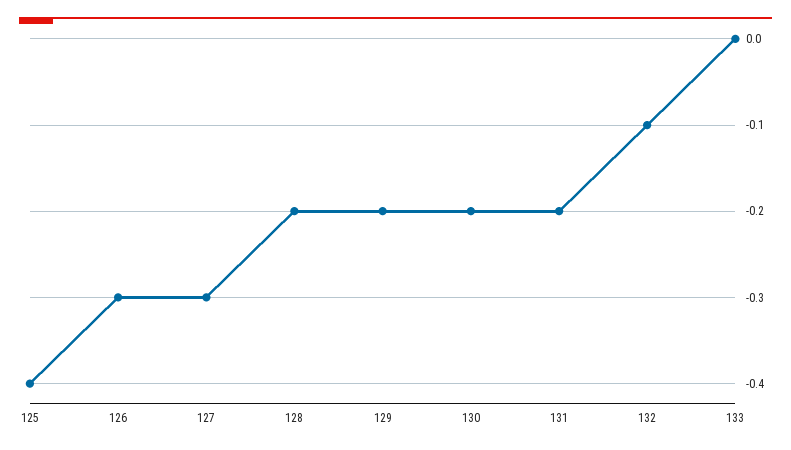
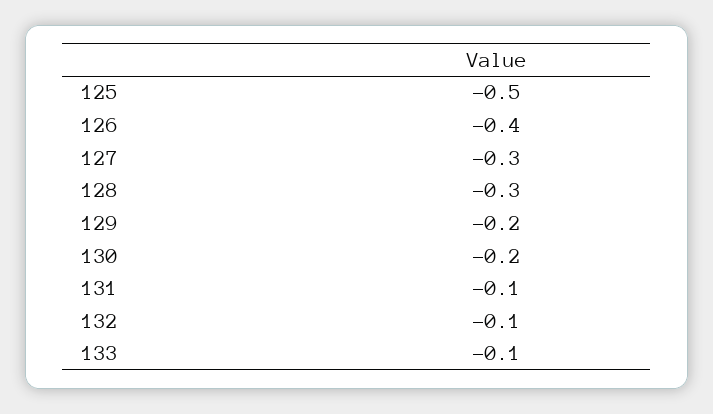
125: -0.4 -> -0.5
126: -0.3 -> -0.4
128: -0.2 -> -0.3
131: -0.2 -> -0.1
133: 0 -> -0.1

